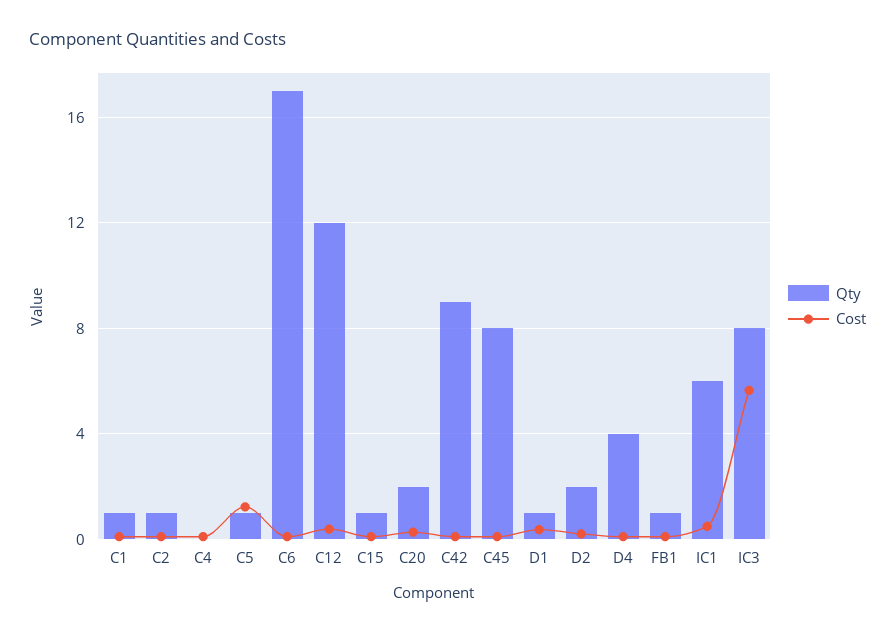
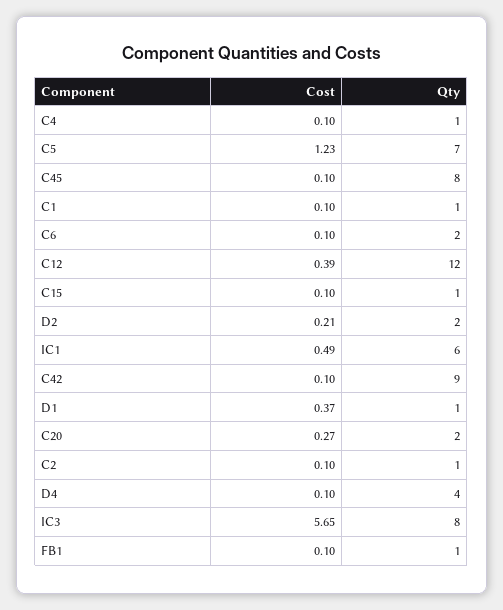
Qty, C4: 0 -> 1
Qty, C5: 1 -> 7
Qty, C6: 17 -> 2

